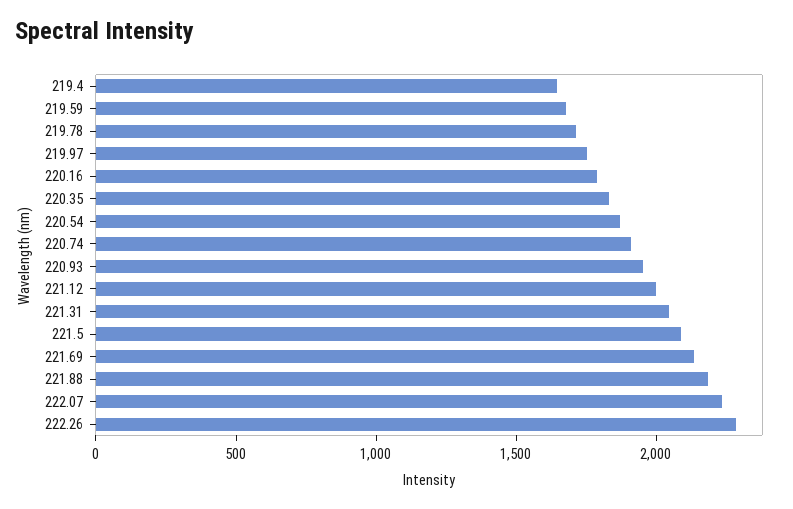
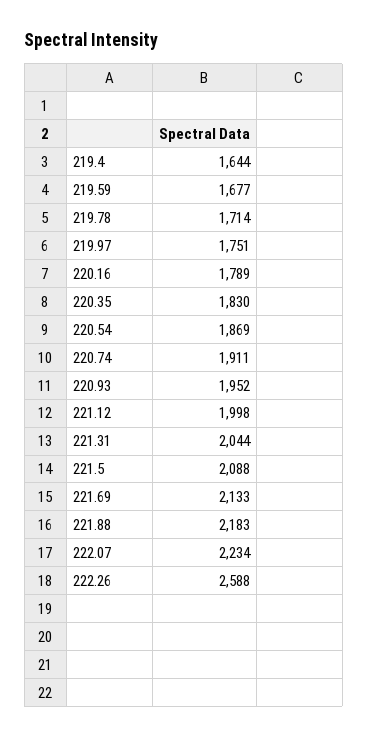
222.26: 2300 -> 2588

